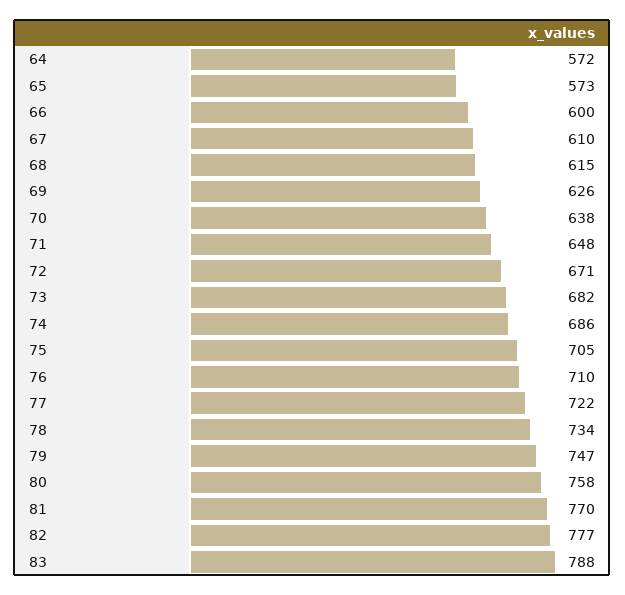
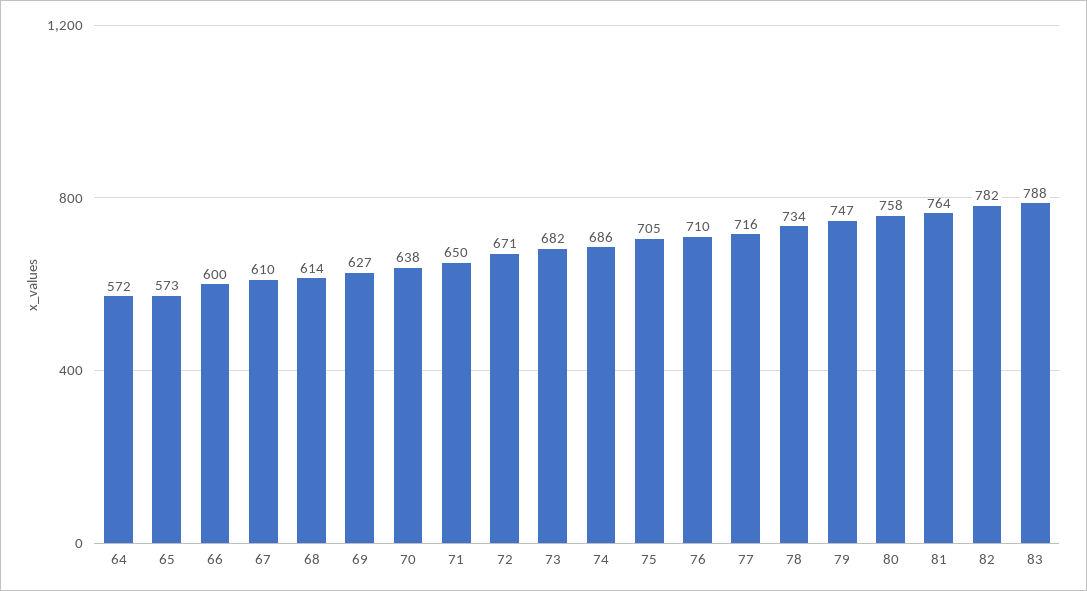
68: 615 -> 614
69: 626 -> 627
71: 648 -> 650
77: 722 -> 716
81: 770 -> 764
82: 777 -> 782

